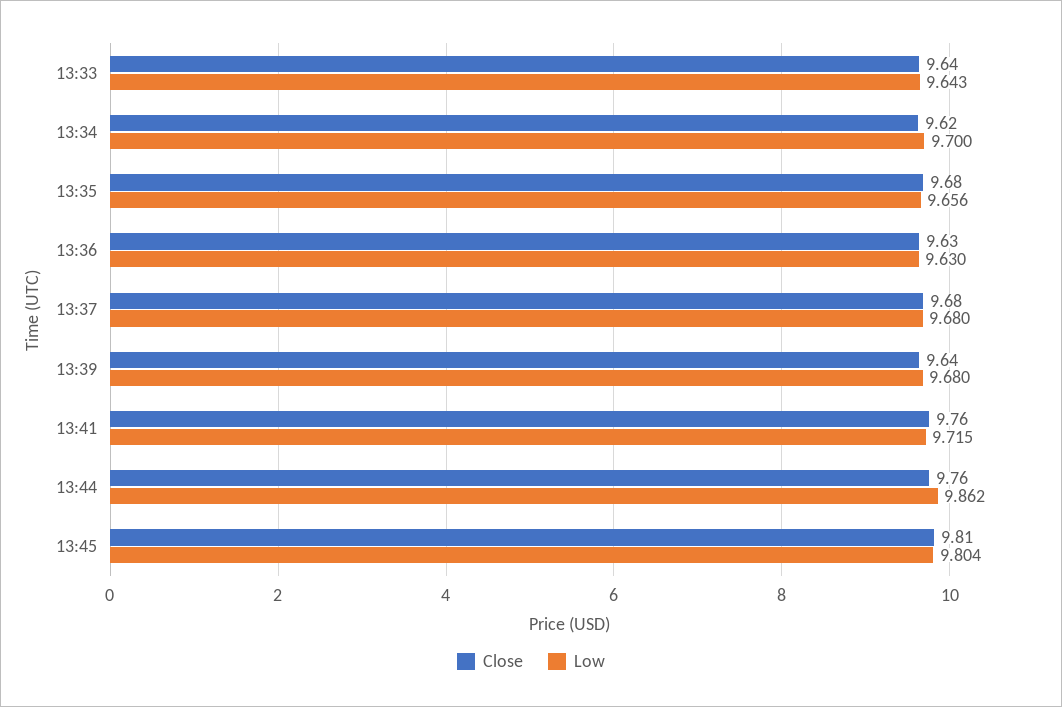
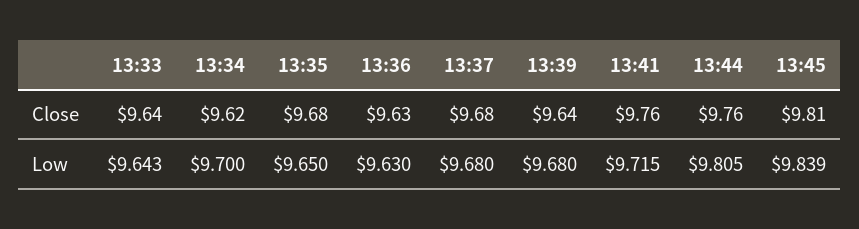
Low, 13:35: 9.656 -> 9.65
Low, 13:44: 9.862 -> 9.805
Low, 13:45: 9.804 -> 9.839

